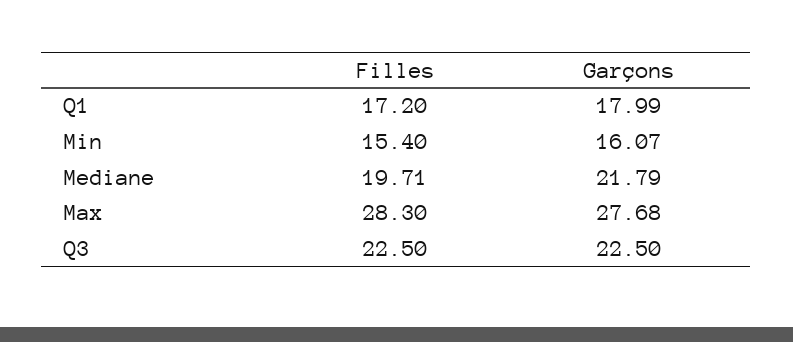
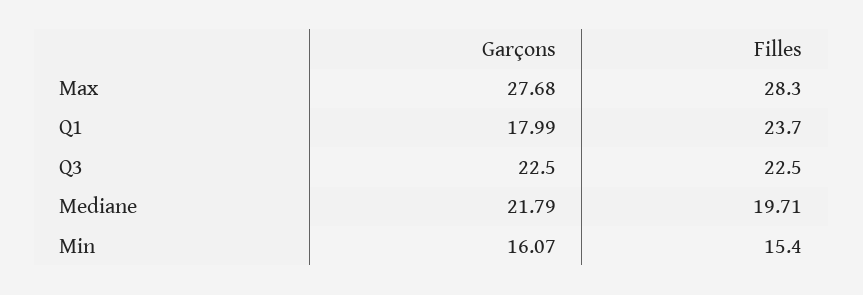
Filles, Q1: 17.2 -> 23.7

